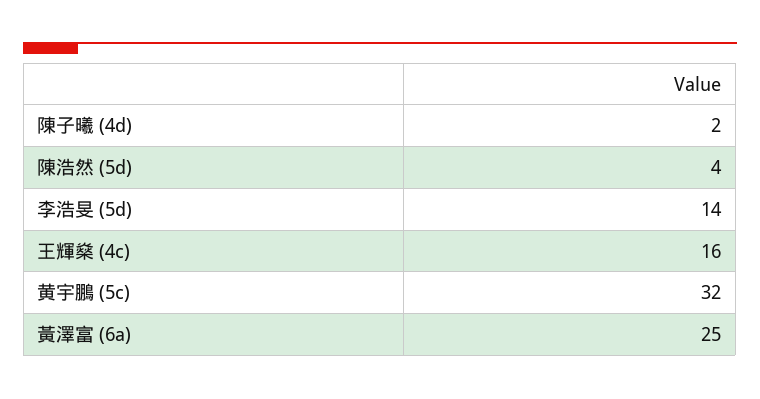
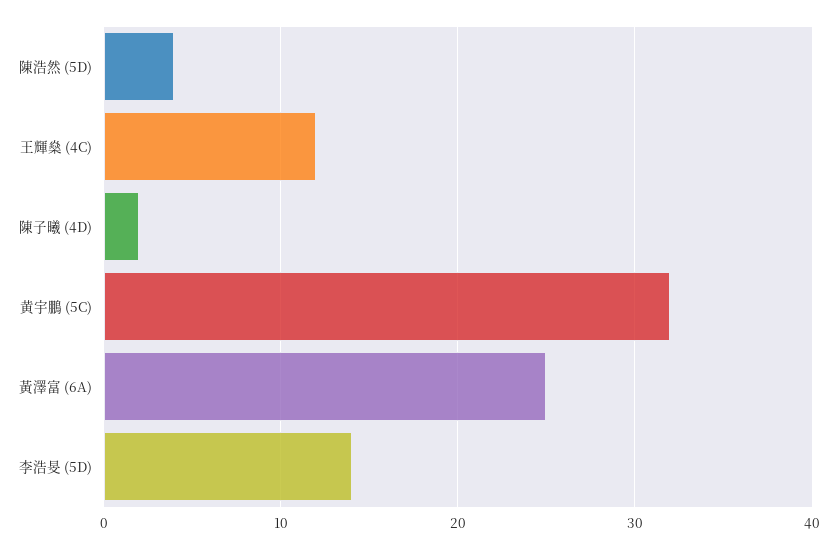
王輝燊 (4c): 16 -> 12

